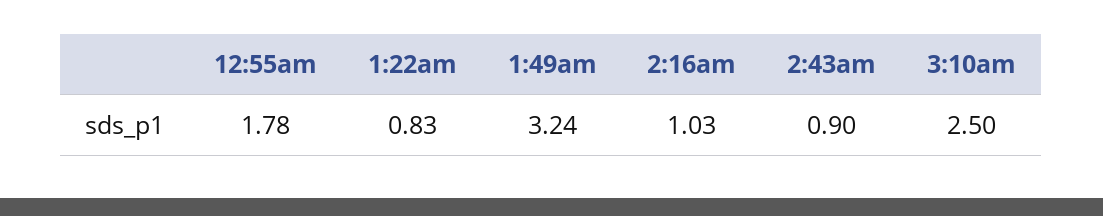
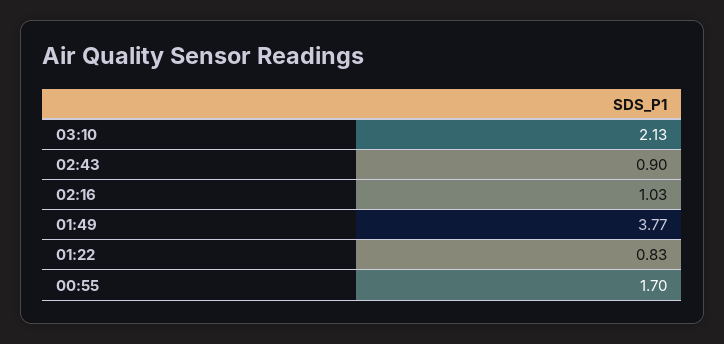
12:55am: 1.78 -> 1.7
1:49am: 3.24 -> 3.77
3:10am: 2.5 -> 2.13

